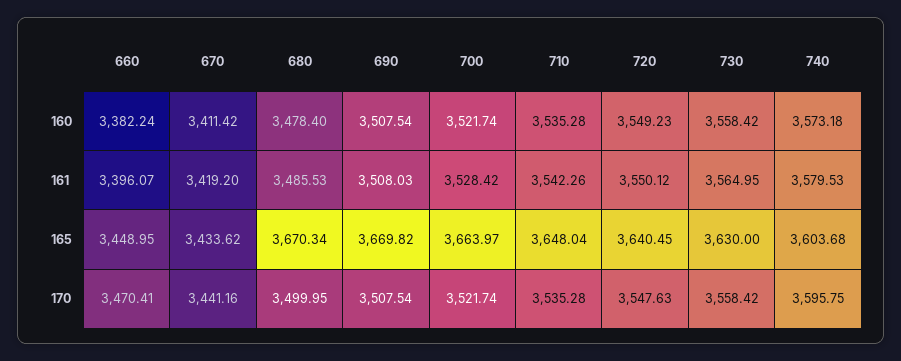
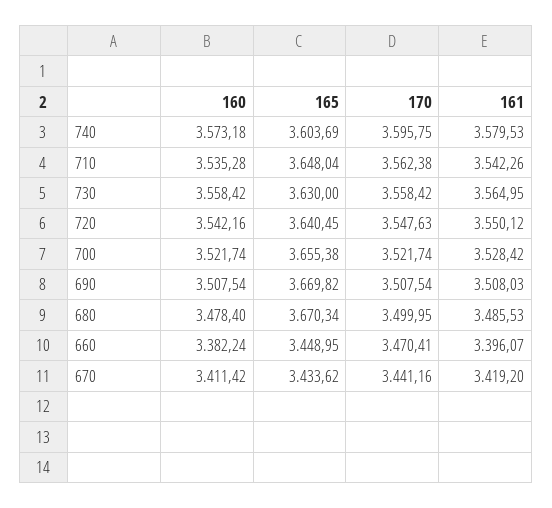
720, 160: 3549.23 -> 3542.16
700, 165: 3663.97 -> 3655.38
740, 165: 3603.68 -> 3603.69
710, 170: 3535.28 -> 3562.38

